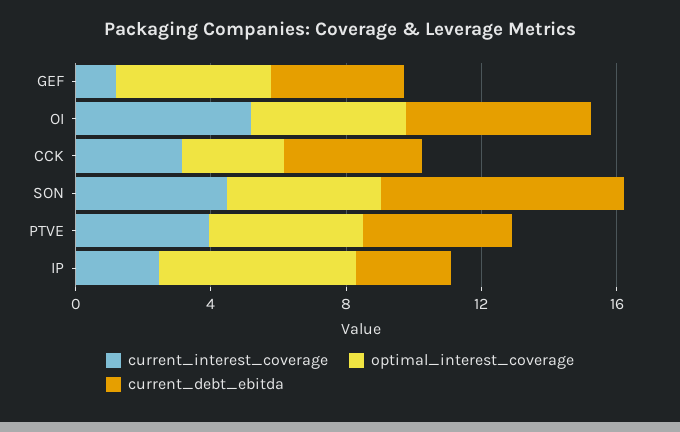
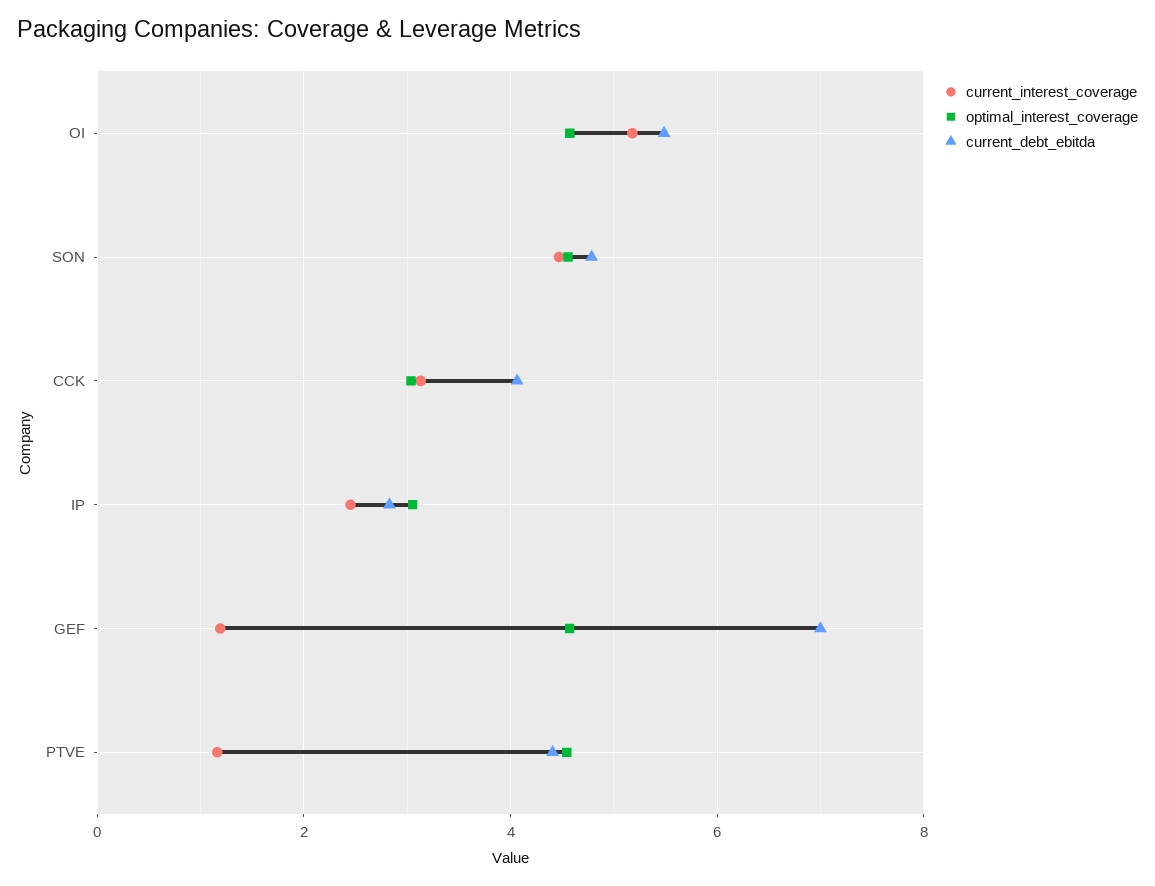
current_debt_ebitda, GEF: 4 -> 7
current_debt_ebitda, SON: 7 -> 4.8
current_interest_coverage, PTVE: 4 -> 1.2
optimal_interest_coverage, IP: 6 -> 3

